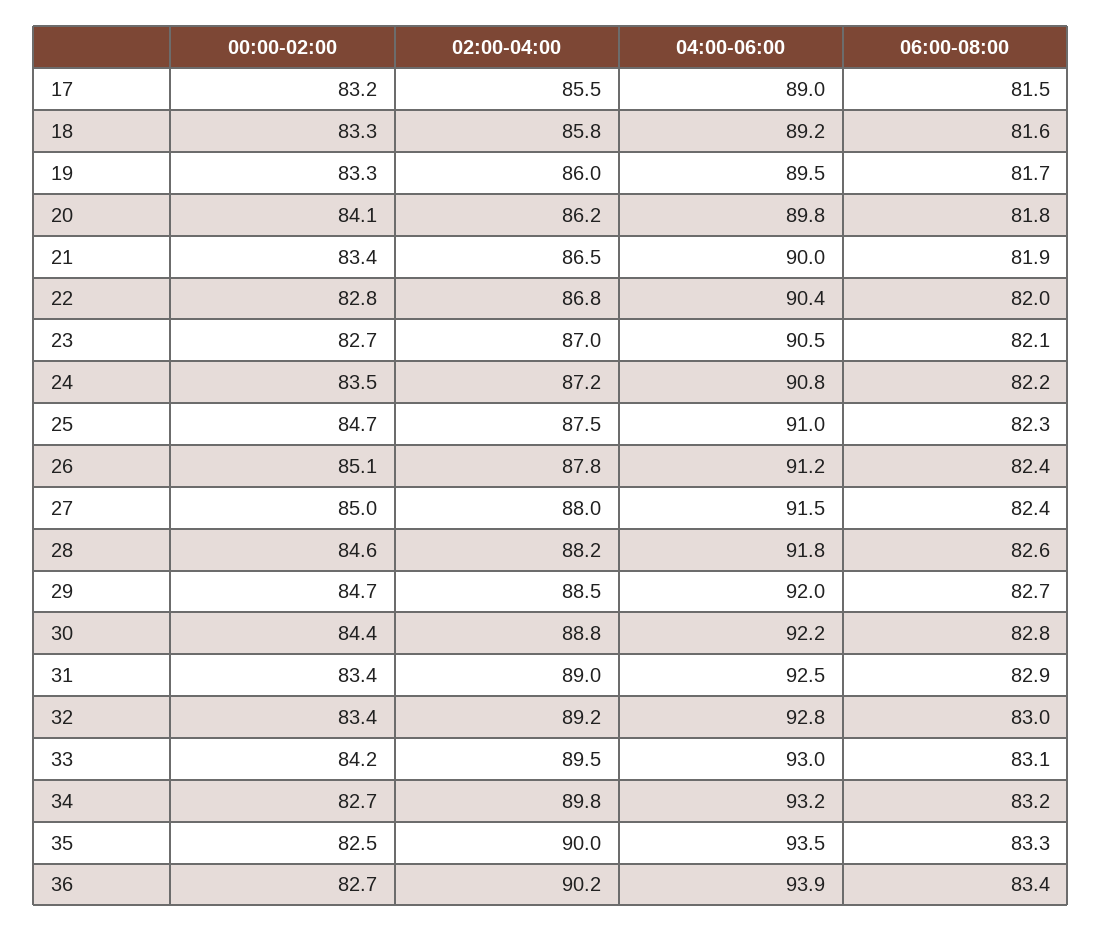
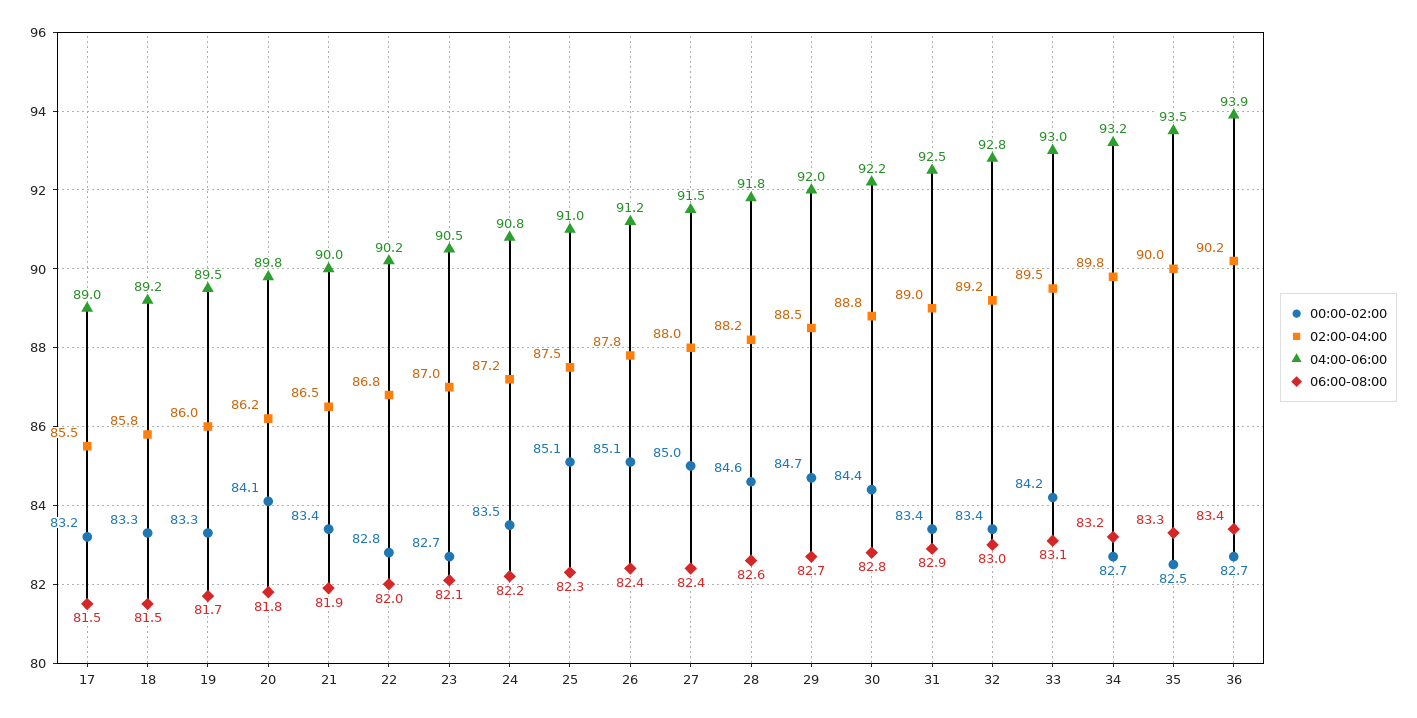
06:00-08:00, 18: 81.6 -> 81.5
04:00-06:00, 22: 90.4 -> 90.2
00:00-02:00, 25: 84.7 -> 85.1

